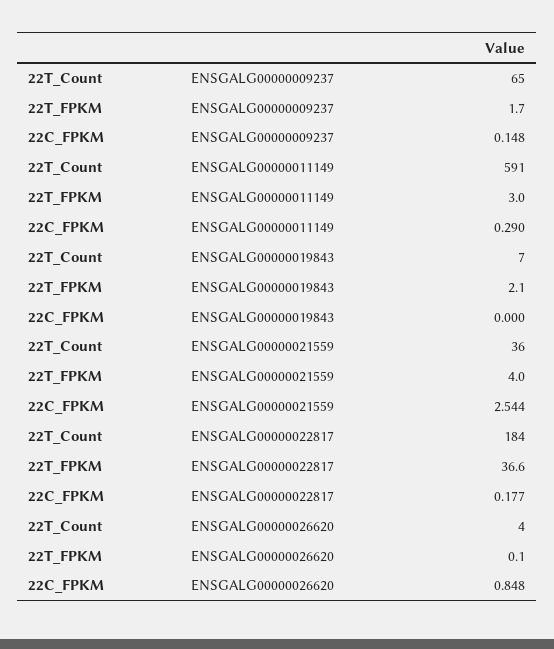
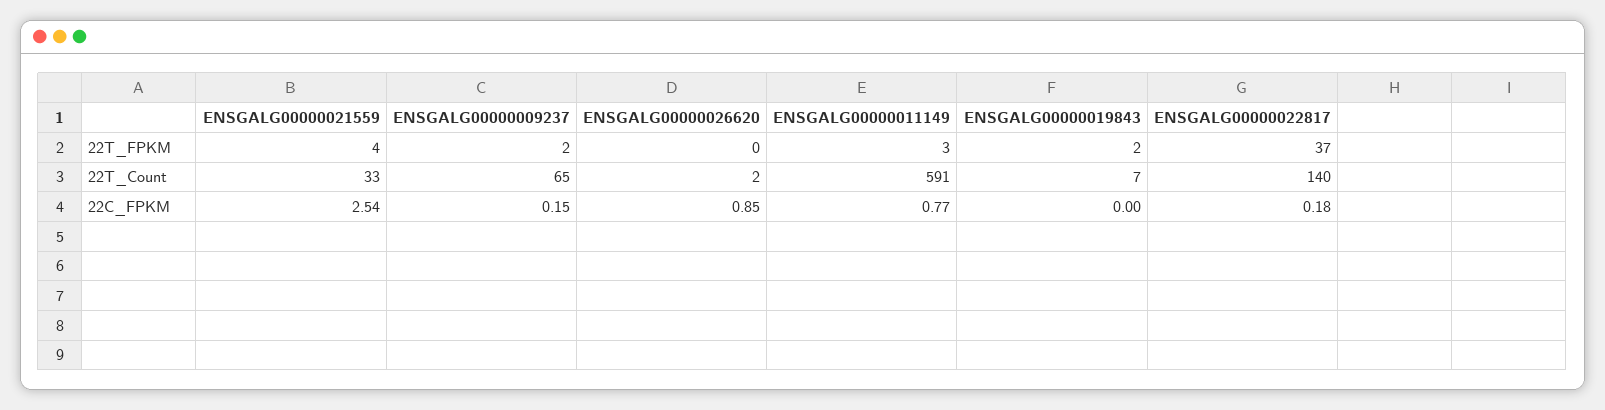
22C_FPKM, ENSGALG00000011149: 0.29 -> 0.77
22T_Count, ENSGALG00000021559: 36 -> 33
22T_Count, ENSGALG00000022817: 184 -> 140
22T_Count, ENSGALG00000026620: 4 -> 2

